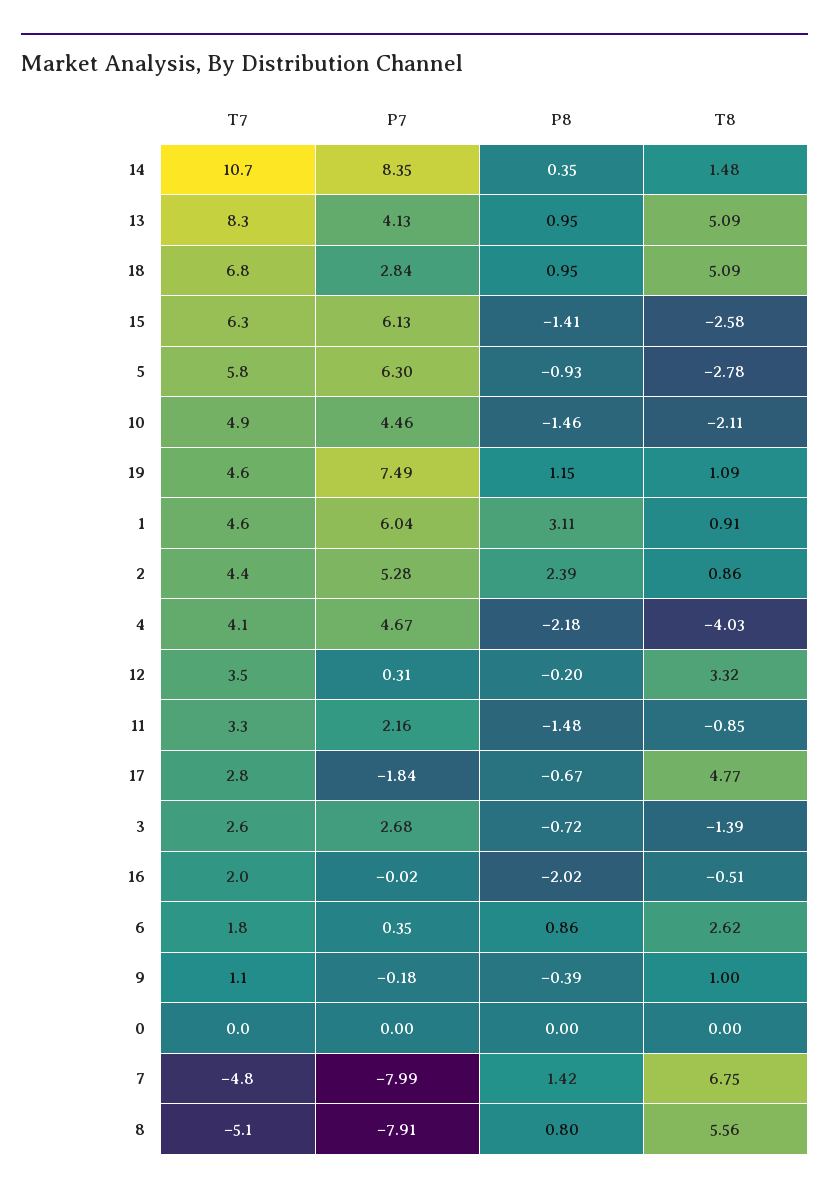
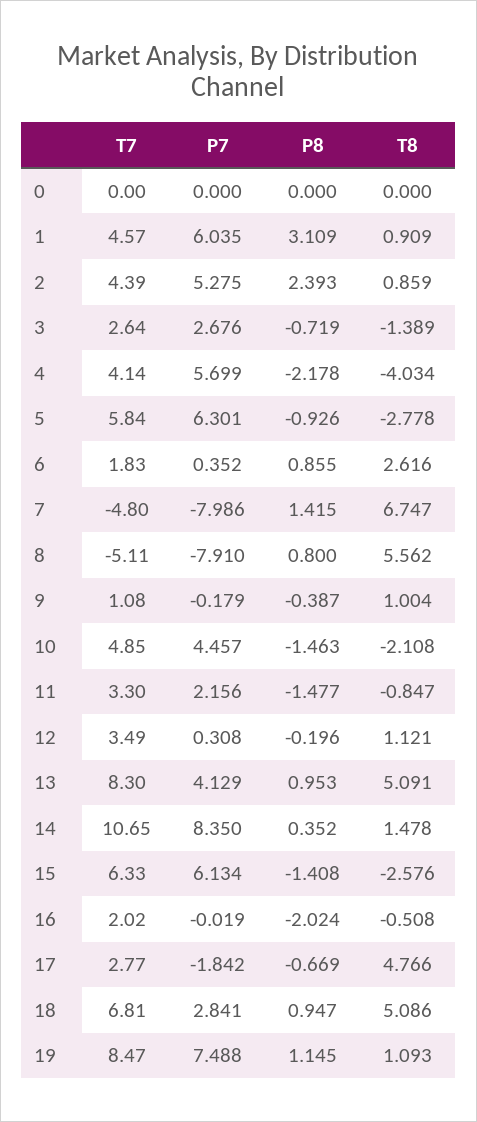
T7, 19: 4.6 -> 8.47
P7, 4: 4.67 -> 5.699
T8, 12: 3.32 -> 1.121

